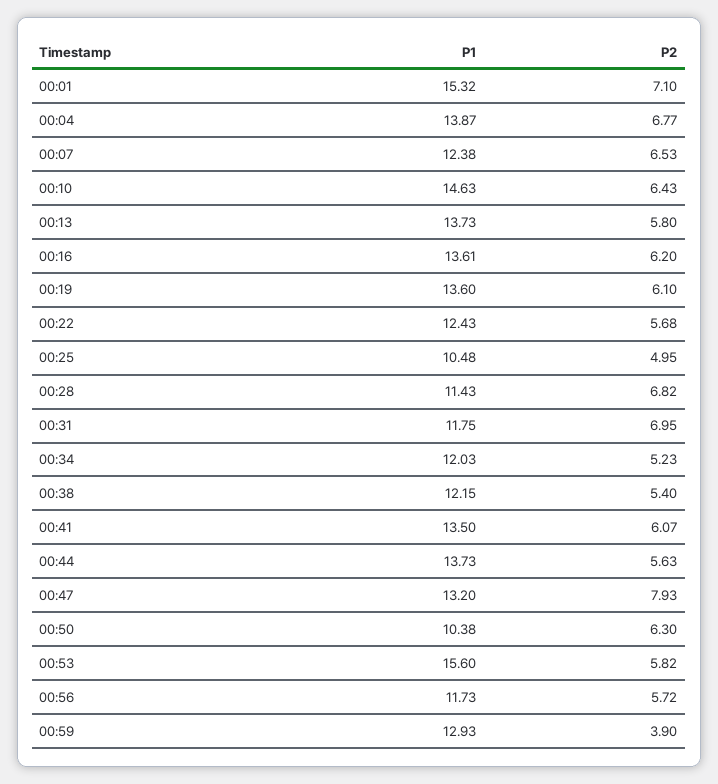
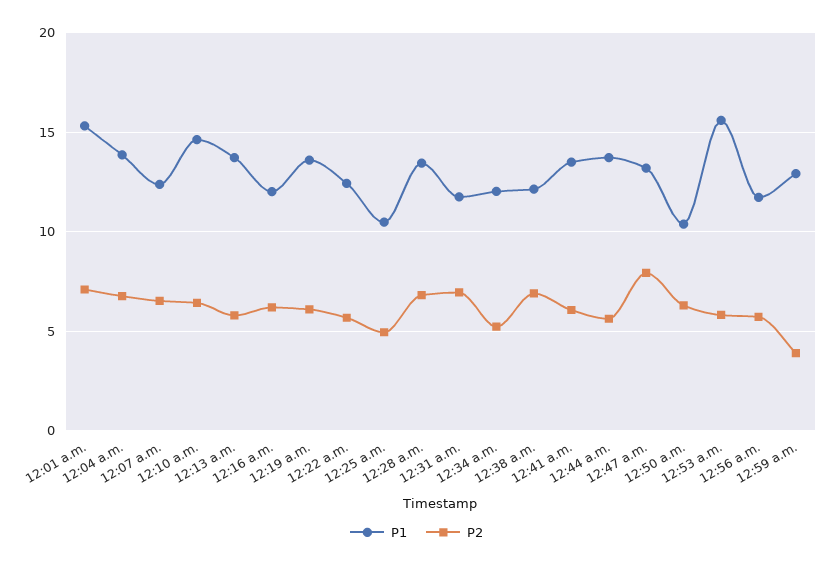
P1, 00:16: 13.61 -> 12
P1, 00:28: 11.43 -> 13.5
P2, 00:38: 5.4 -> 7

